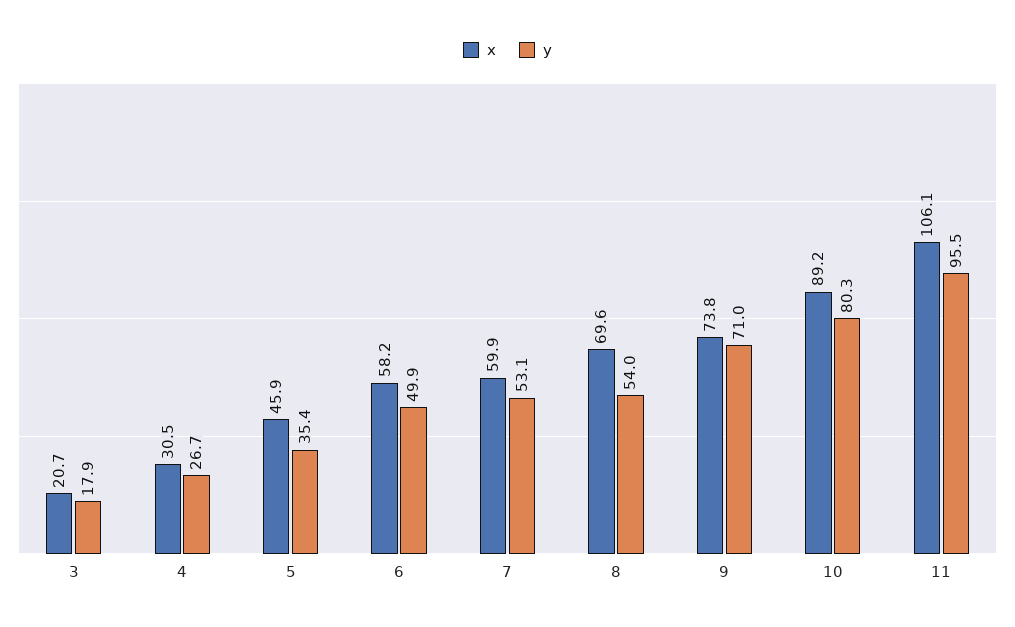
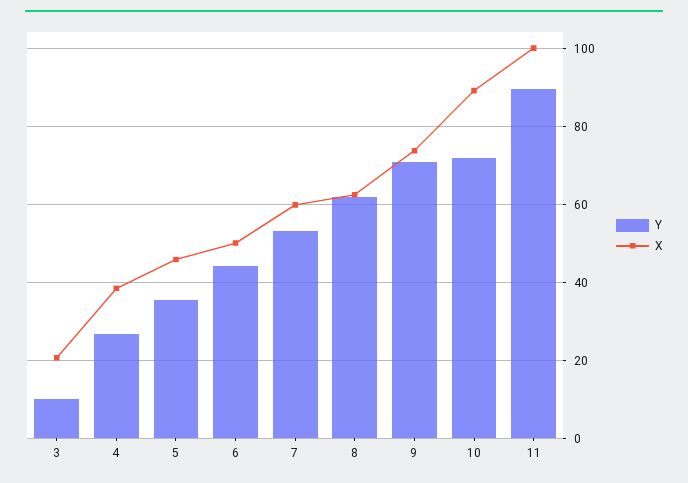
y, 3: 17.9 -> 10
x, 4: 30.5 -> 38
x, 6: 58.2 -> 50
y, 6: 49.9 -> 44
x, 8: 69.6 -> 62
y, 8: 54 -> 62
y, 10: 80.3 -> 72
x, 11: 106.1 -> 100
y, 11: 95.5 -> 90

